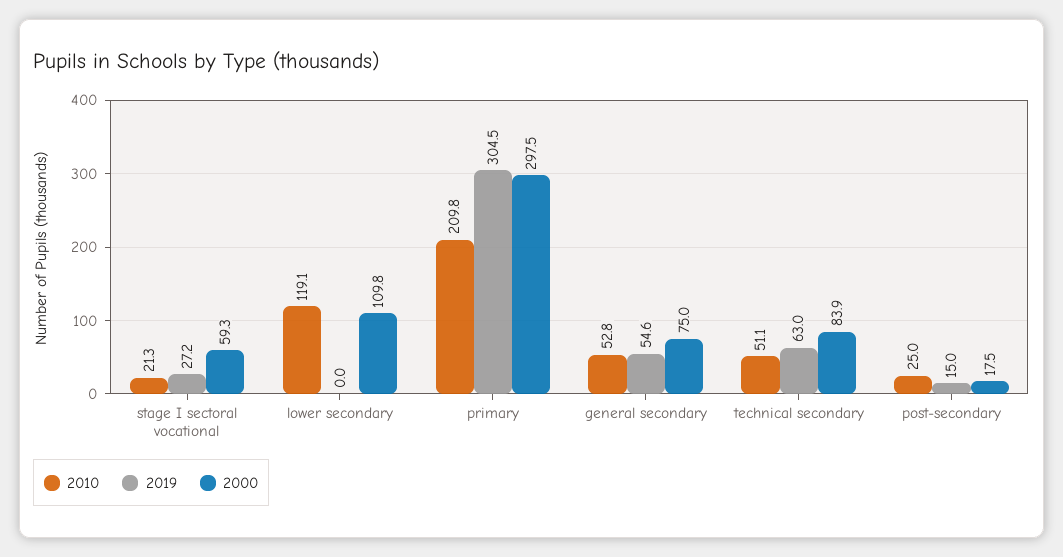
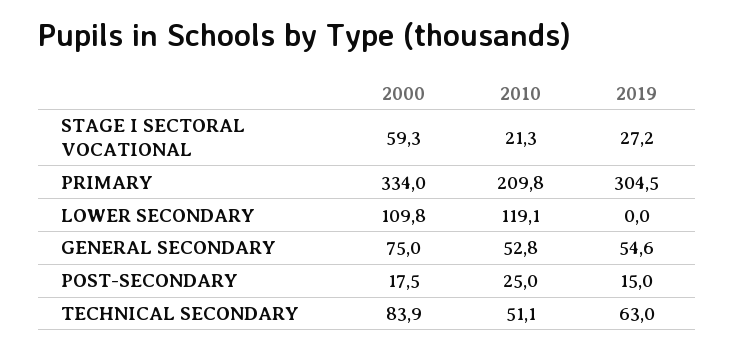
2000, primary: 297.5 -> 334

